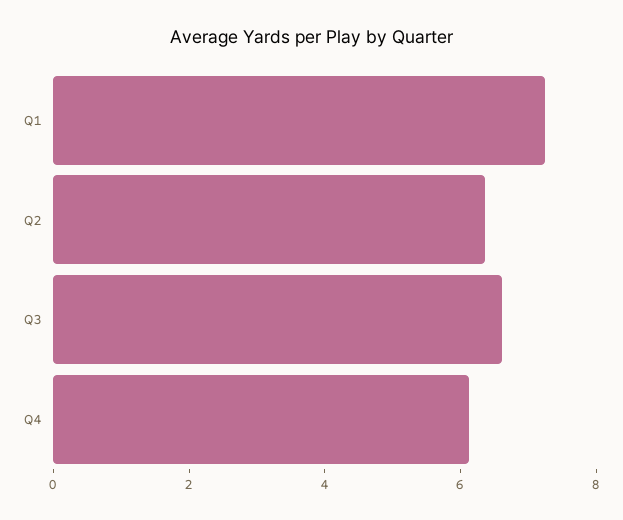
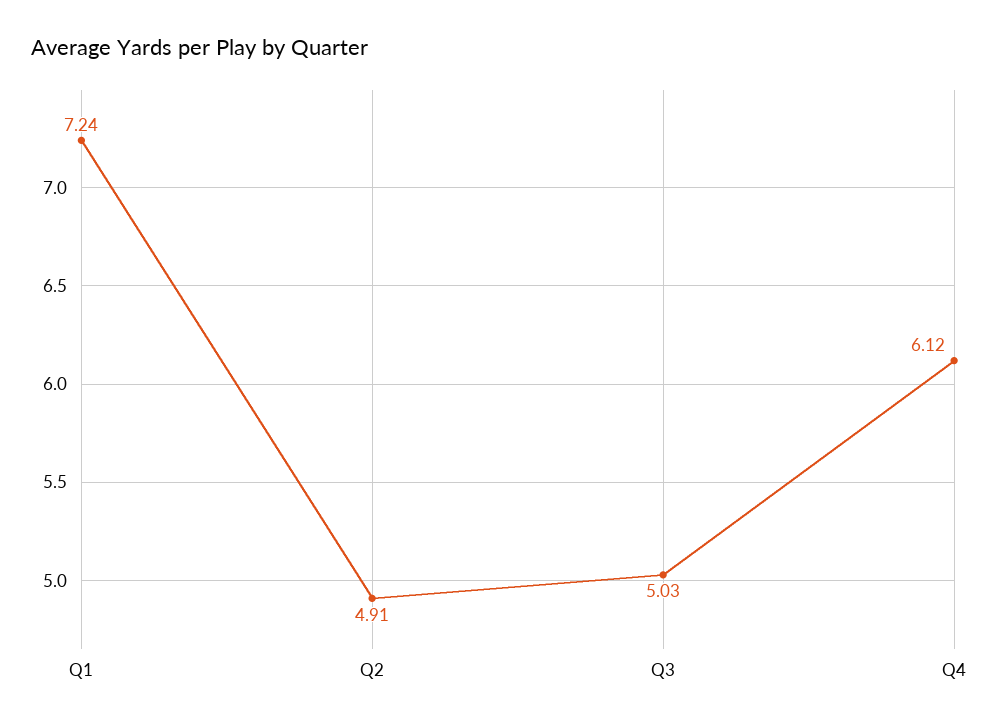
Q2: 6.5 -> 4.91
Q3: 6.5 -> 5.03

